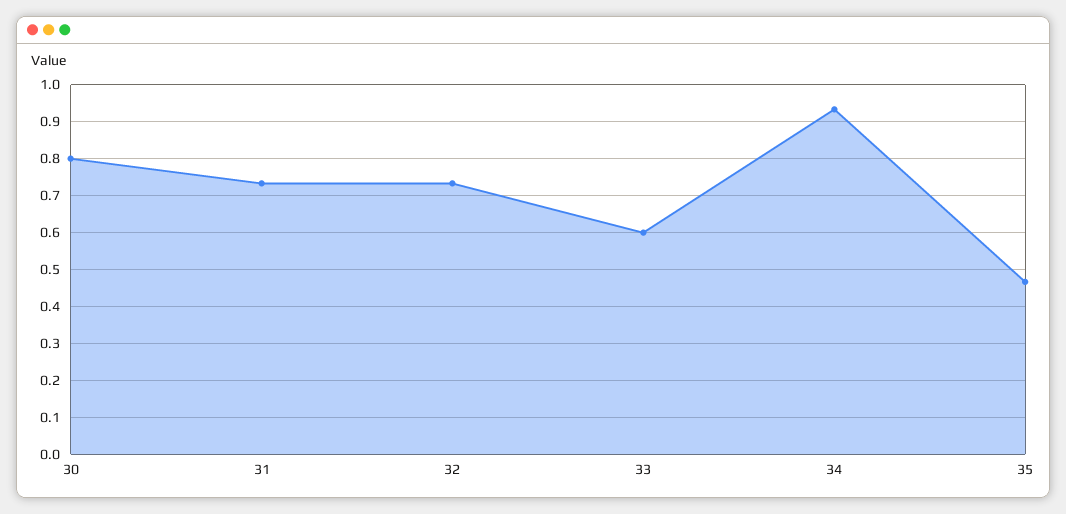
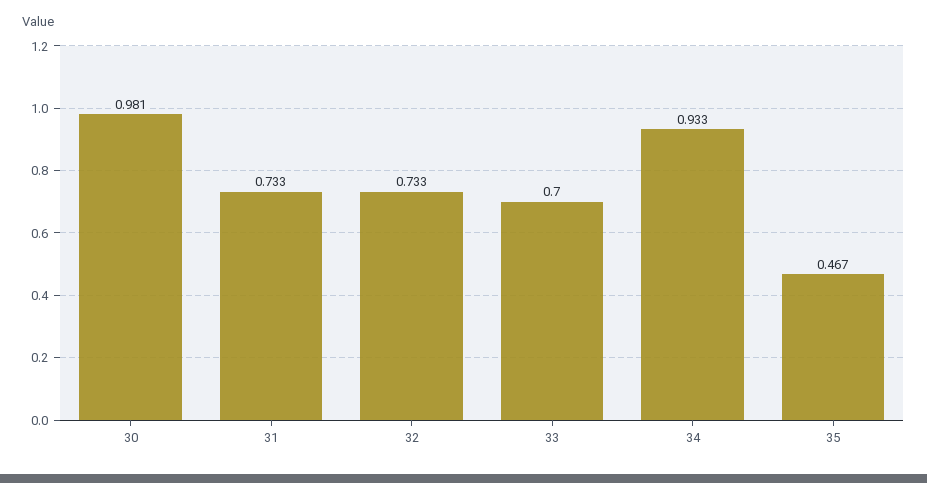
30: 0.8 -> 0.981
33: 0.6 -> 0.7

